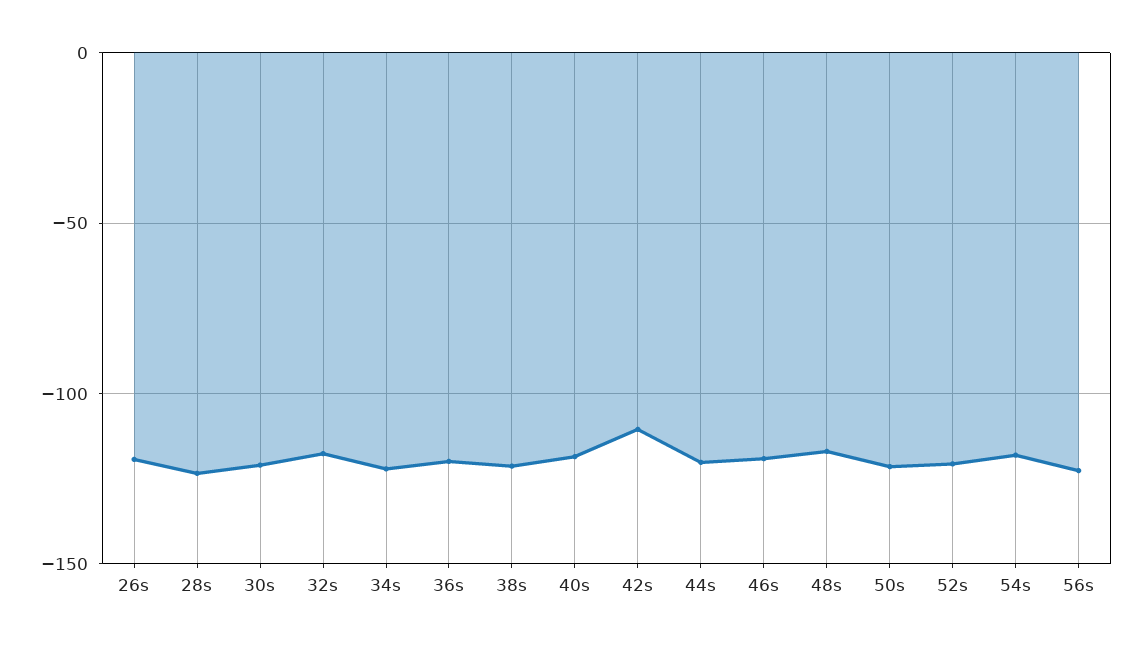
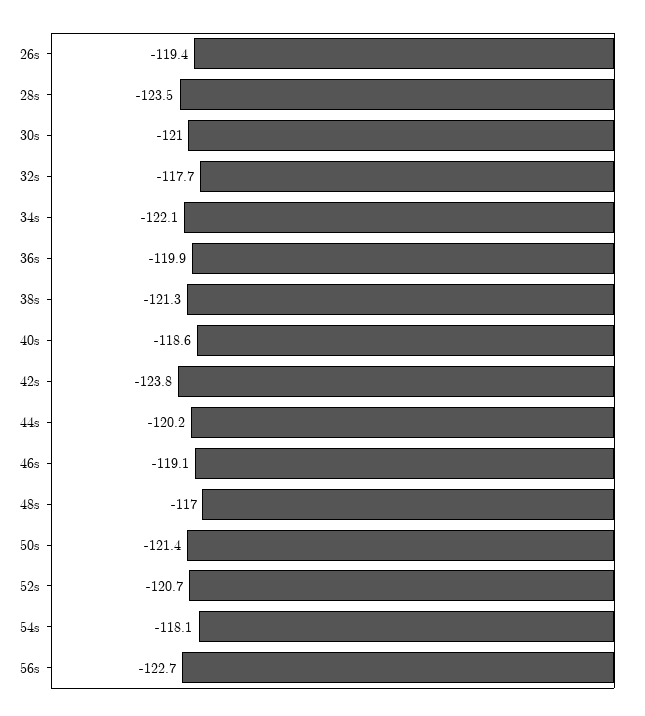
42s: -110 -> -123.8

